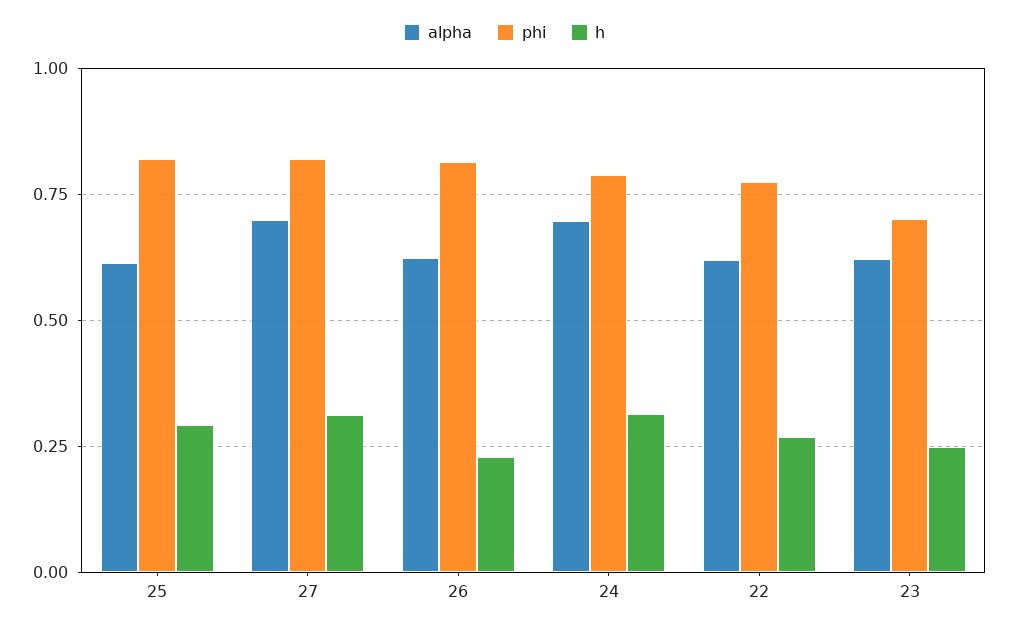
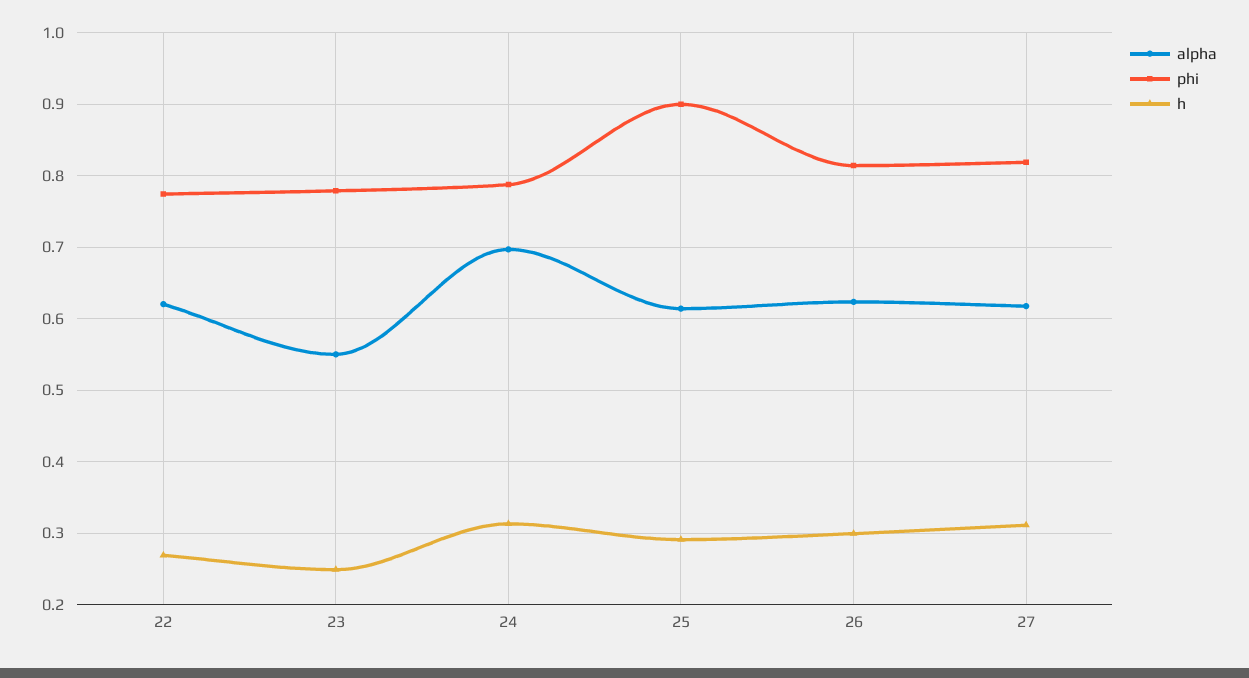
phi, 25: 0.825 -> 0.9
alpha, 27: 0.7 -> 0.62
h, 26: 0.225 -> 0.3
alpha, 23: 0.625 -> 0.55
phi, 23: 0.7 -> 0.78

